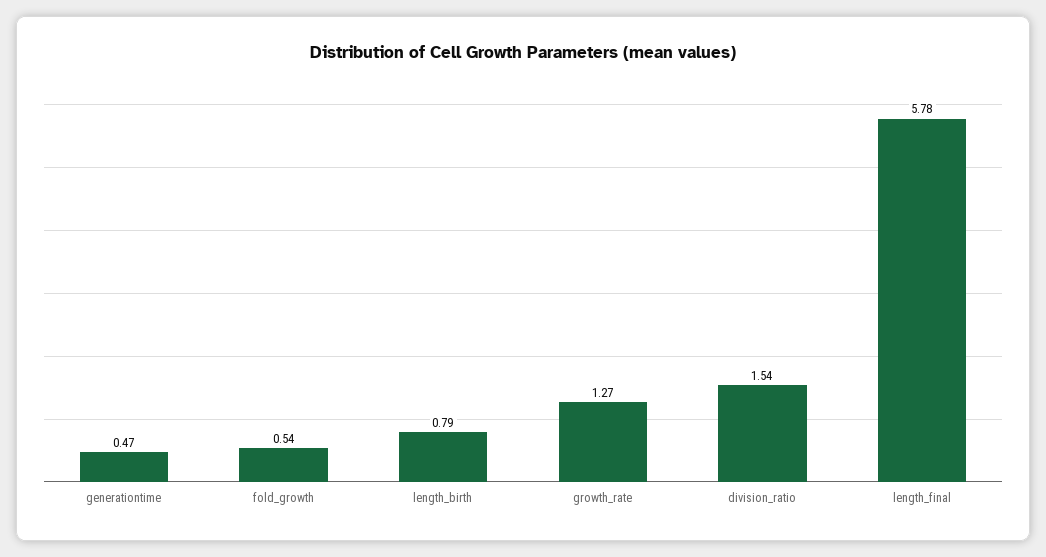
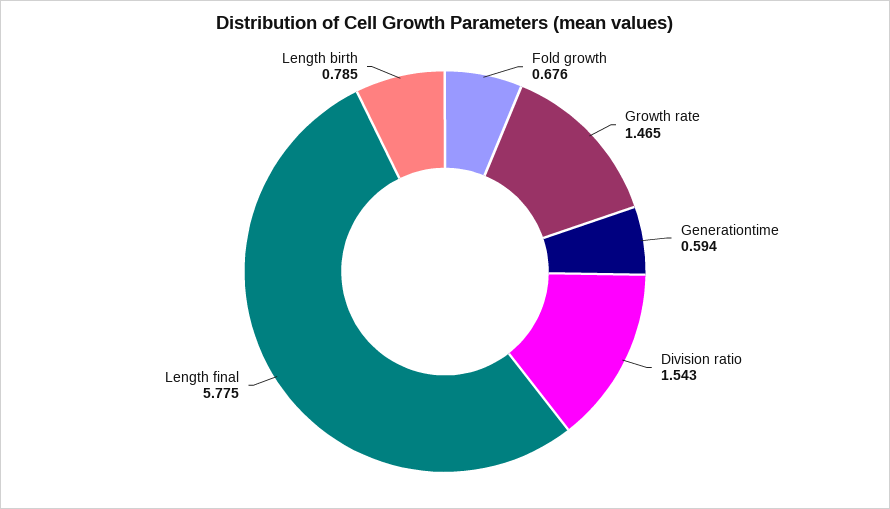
generationtime: 0.47 -> 0.594
fold_growth: 0.54 -> 0.676
growth_rate: 1.27 -> 1.465

